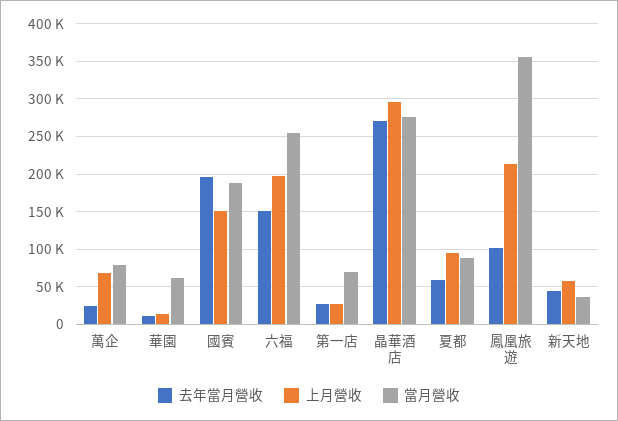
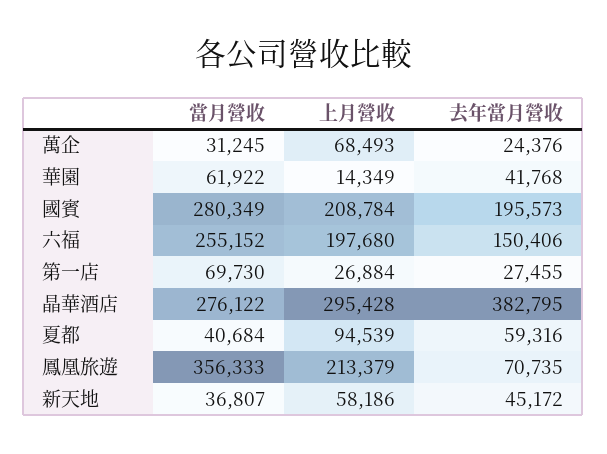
當月營收, 萬企: 80000 -> 31245
去年當月營收, 華園: 10000 -> 41768
上月營收, 國賓: 150000 -> 208784
當月營收, 國賓: 190000 -> 280349
去年當月營收, 晶華酒店: 270000 -> 382795
當月營收, 夏都: 90000 -> 40684
去年當月營收, 鳳凰旅遊: 100000 -> 70735

